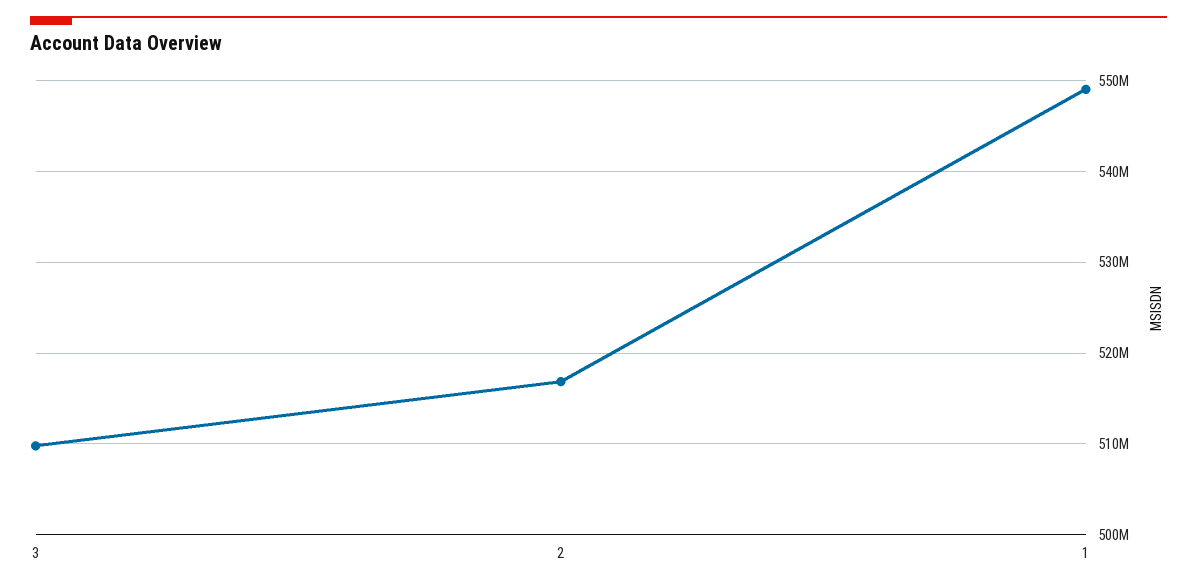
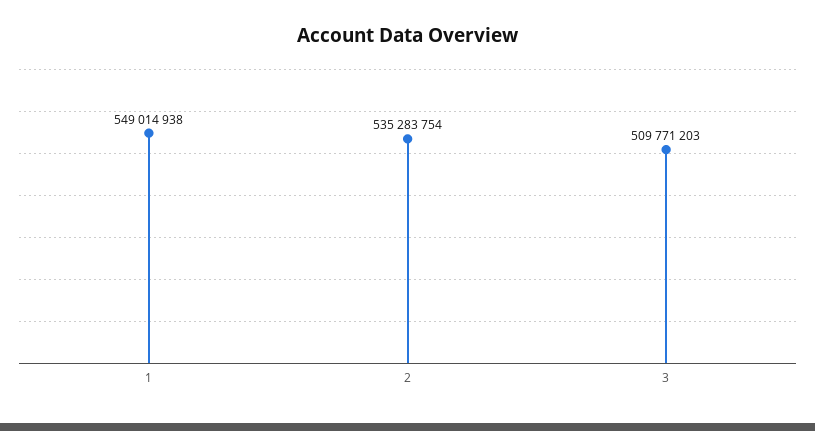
2: 517000000 -> 535283754

